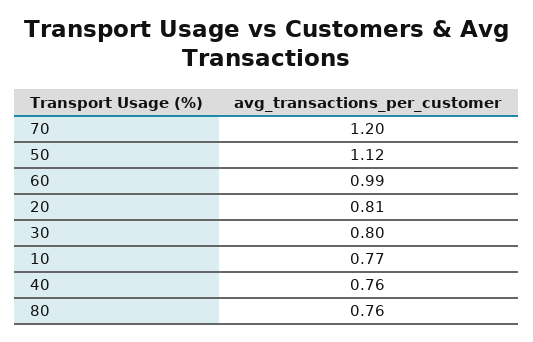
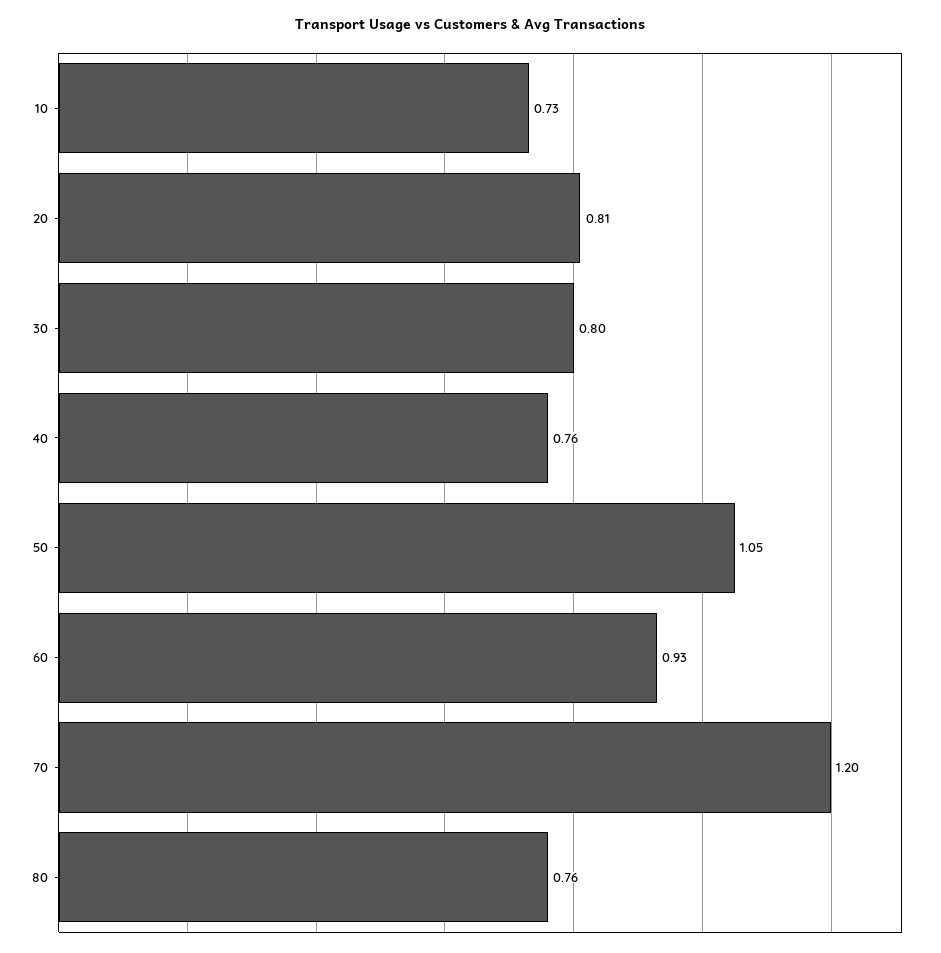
50: 1.12 -> 1.05
60: 0.99 -> 0.93
10: 0.77 -> 0.73

